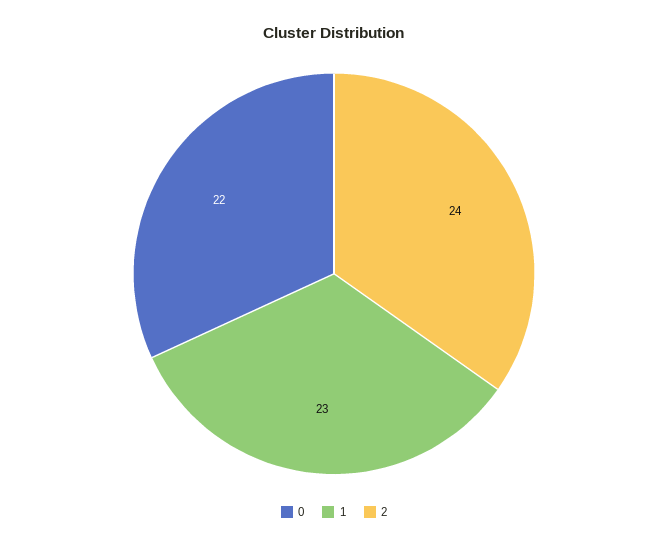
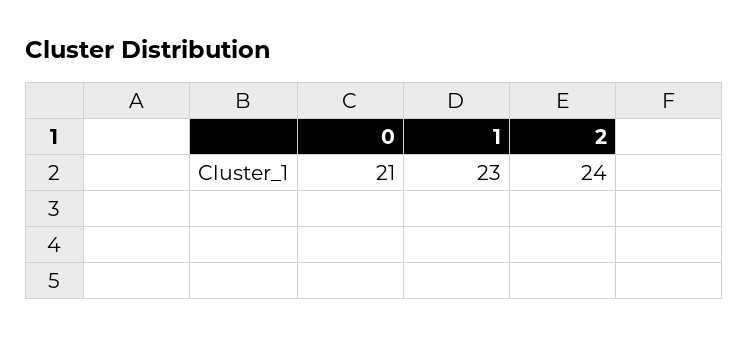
0: 22 -> 21

